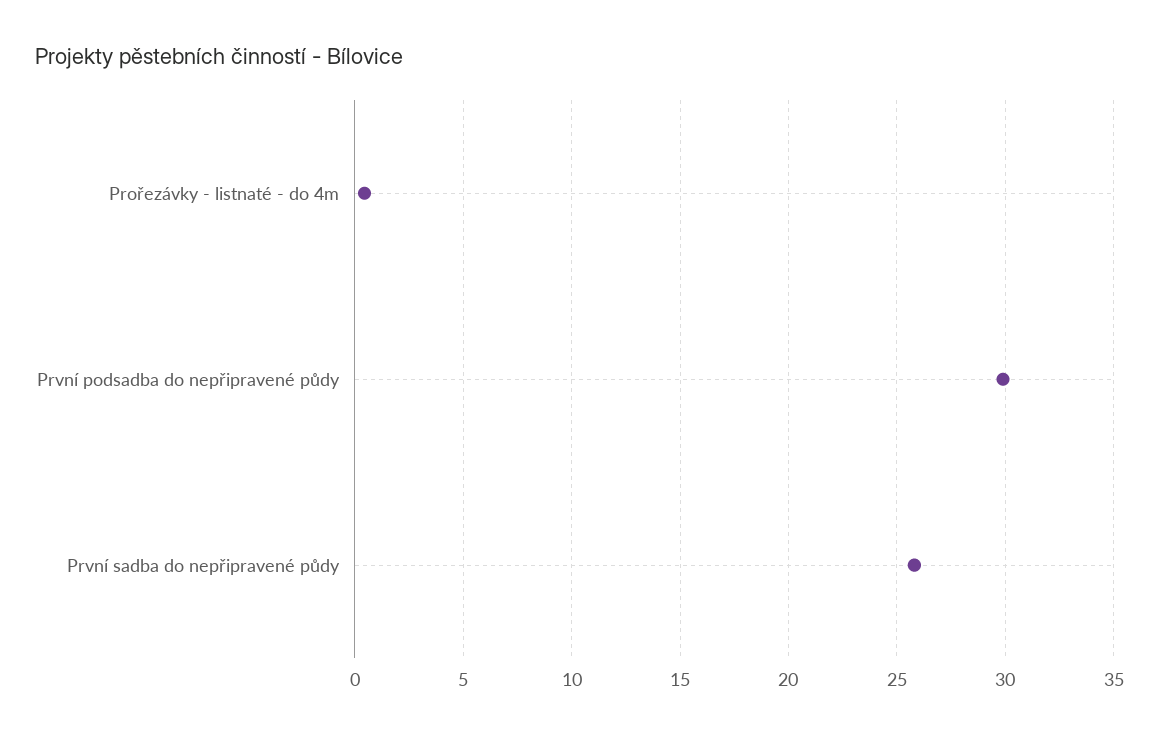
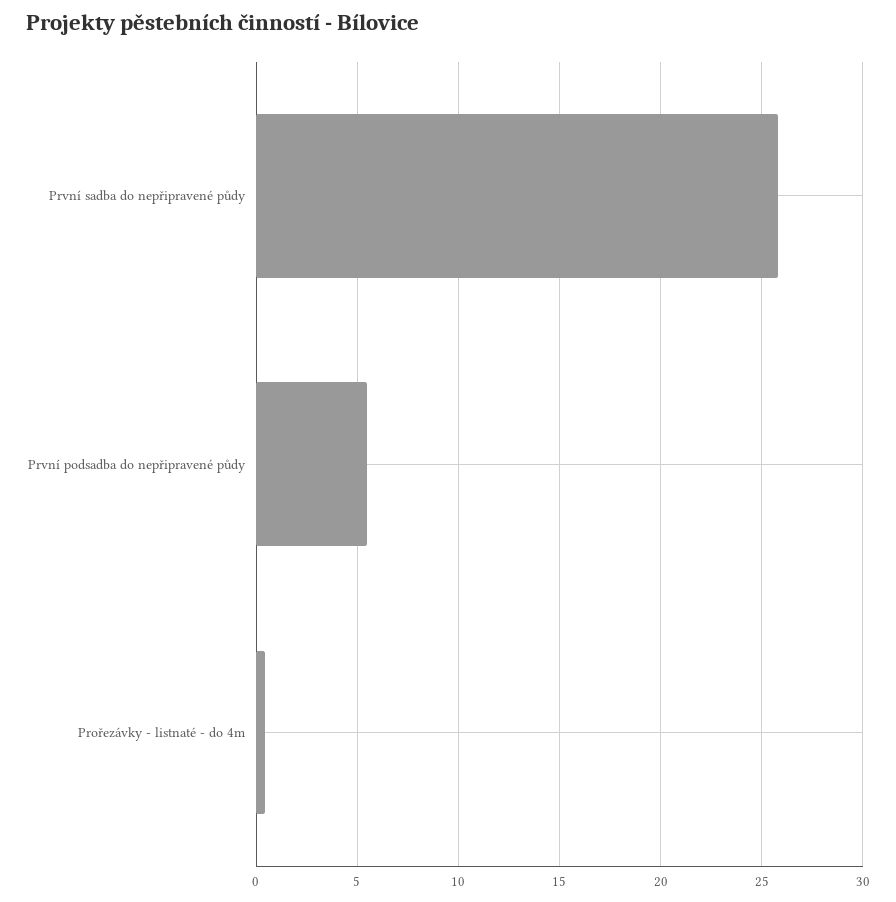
První podsadba do nepřipravené půdy: 30 -> 5.5

